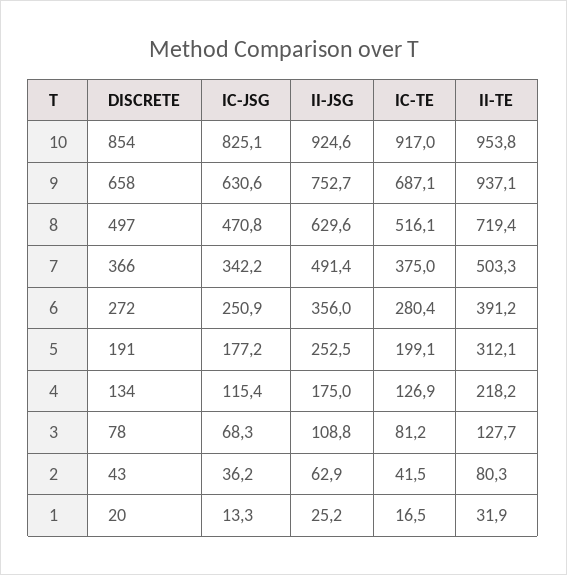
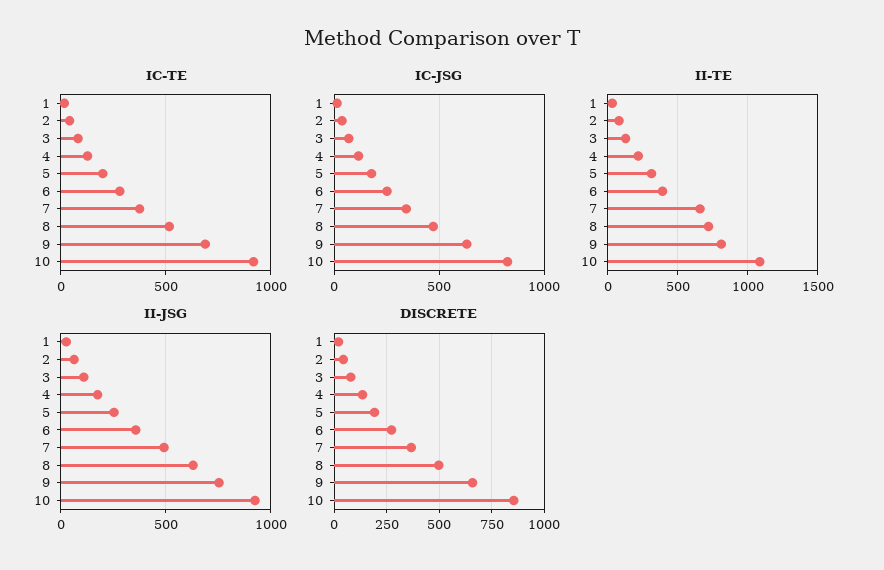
II-TE, 10: 953.8 -> 1100
II-TE, 9: 937.1 -> 800
II-TE, 7: 503.3 -> 650

